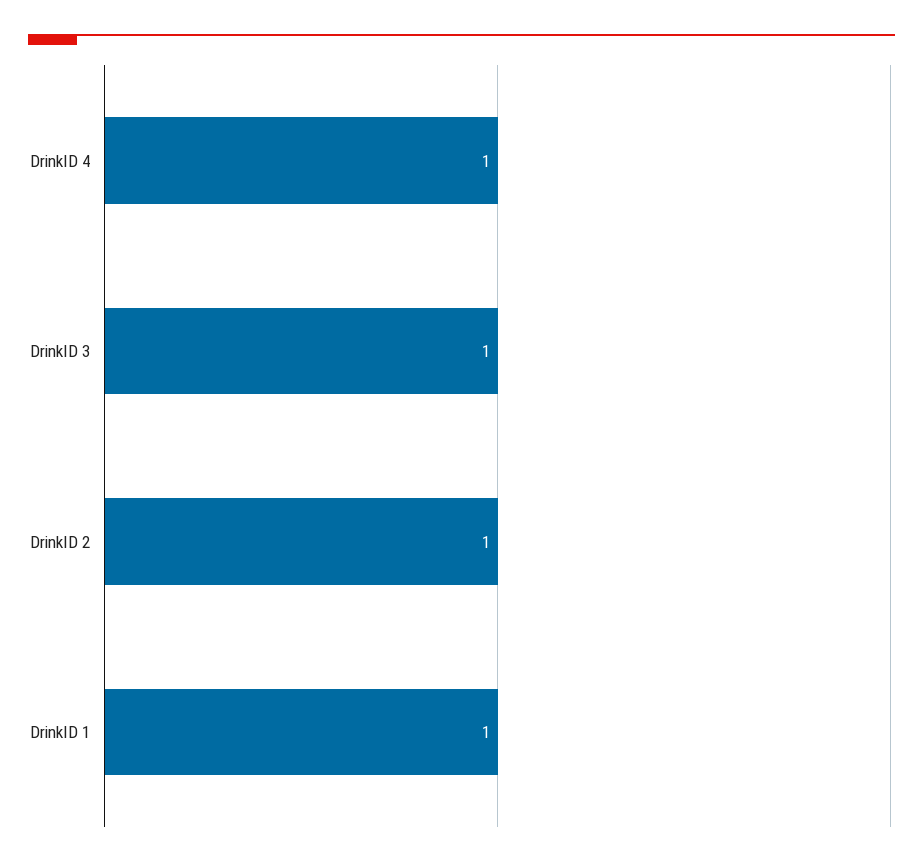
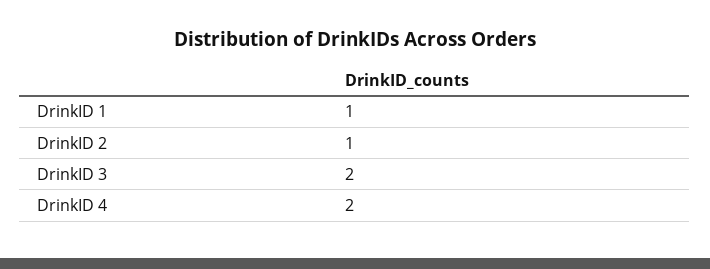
DrinkID 4: 1 -> 2
DrinkID 3: 1 -> 2

